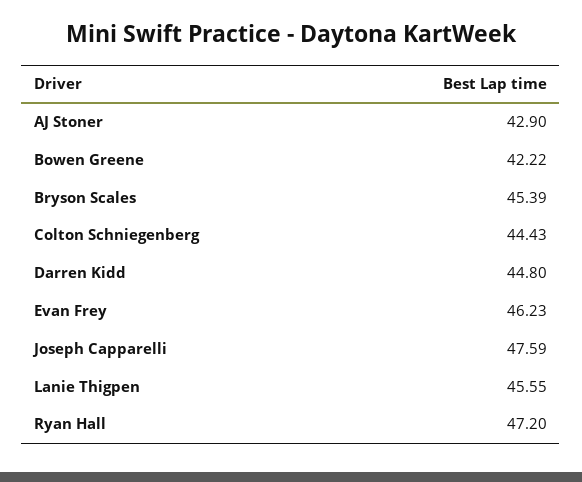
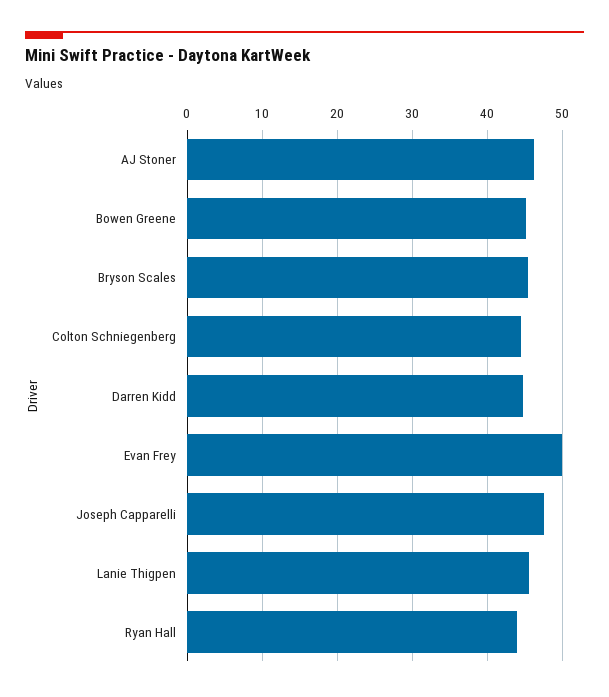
AJ Stoner: 42.9 -> 46
Bowen Greene: 42.22 -> 45
Evan Frey: 46.23 -> 50
Ryan Hall: 47.2 -> 44

